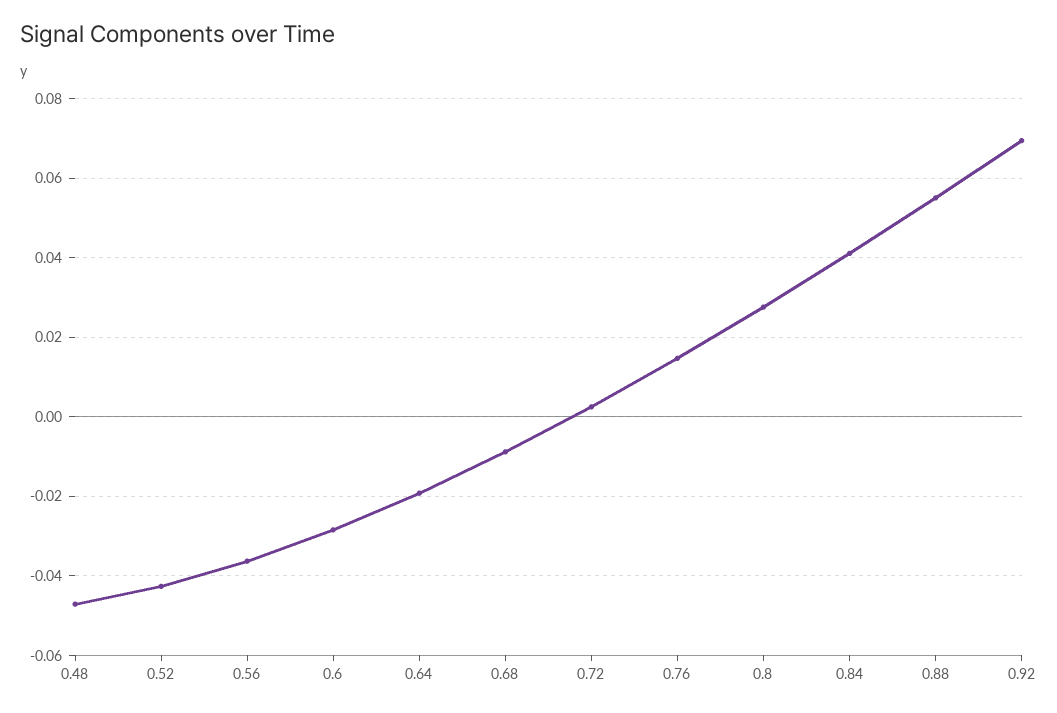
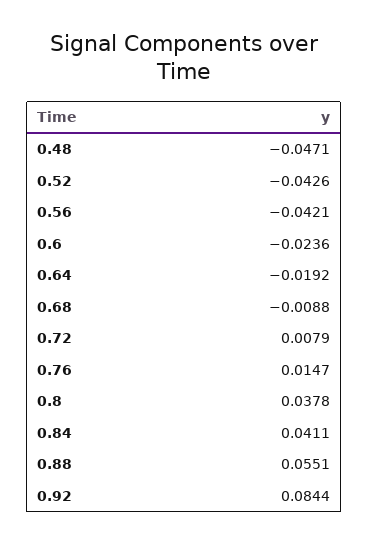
0.56: -0.036 -> -0.0421
0.6: -0.028 -> -0.0236
0.72: 0.002 -> 0.0079
0.8: 0.028 -> 0.0378
0.92: 0.07 -> 0.0844

